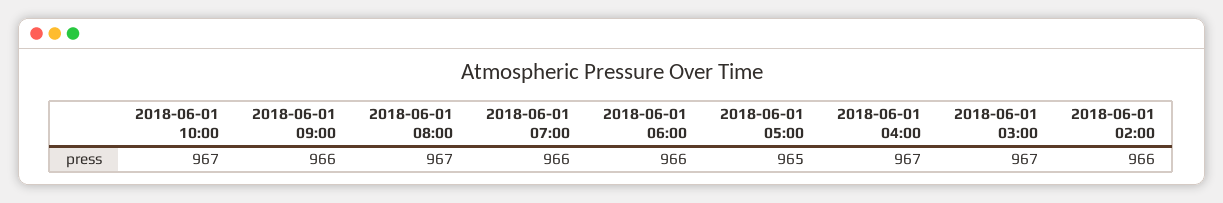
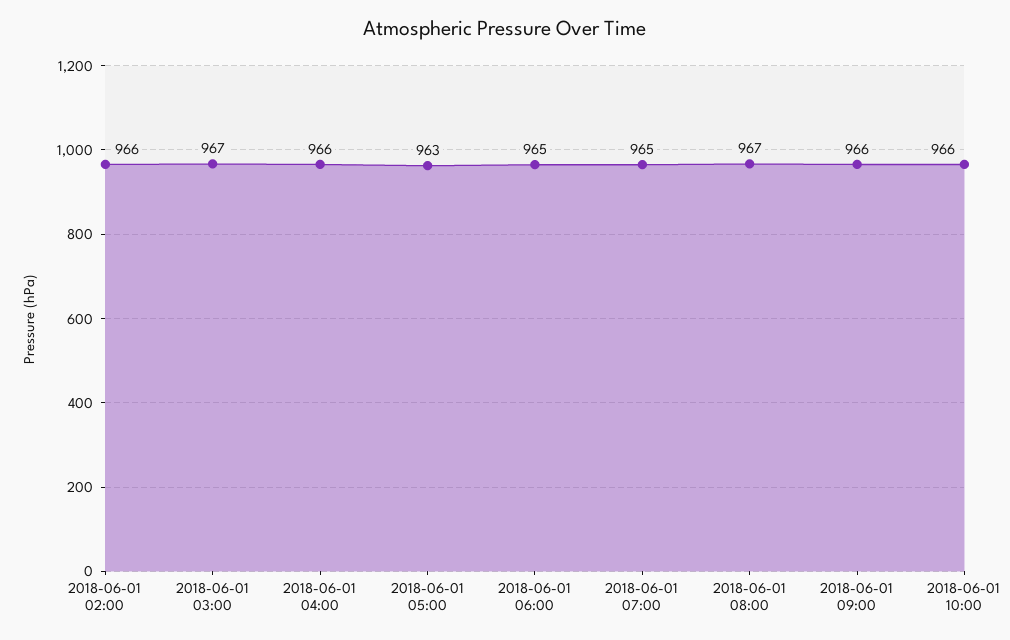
2018-06-01 10:00: 967 -> 966
2018-06-01 07:00: 966 -> 965
2018-06-01 06:00: 966 -> 965
2018-06-01 05:00: 965 -> 963
2018-06-01 04:00: 967 -> 966

